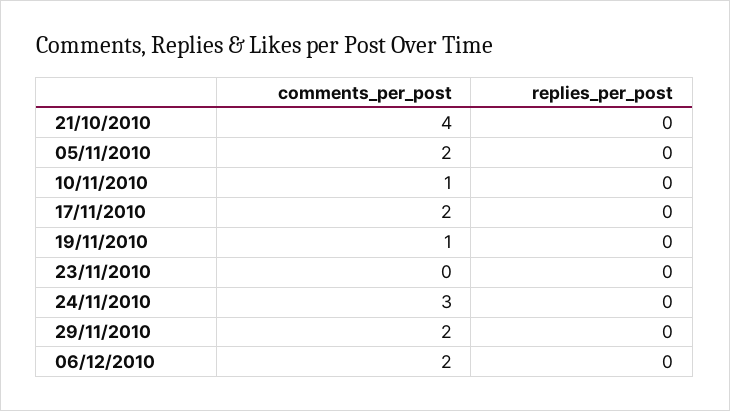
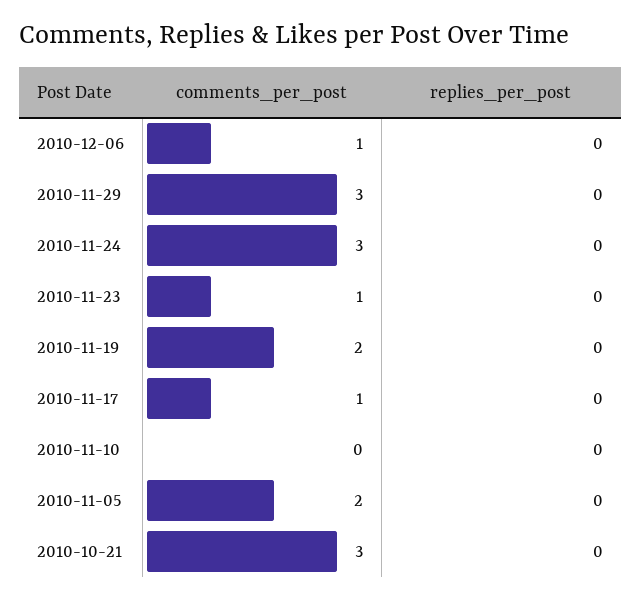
comments_per_post, 21/10/2010: 4 -> 3
comments_per_post, 10/11/2010: 1 -> 0
comments_per_post, 17/11/2010: 2 -> 1
comments_per_post, 19/11/2010: 1 -> 2
comments_per_post, 23/11/2010: 0 -> 1
comments_per_post, 29/11/2010: 2 -> 3
comments_per_post, 06/12/2010: 2 -> 1

